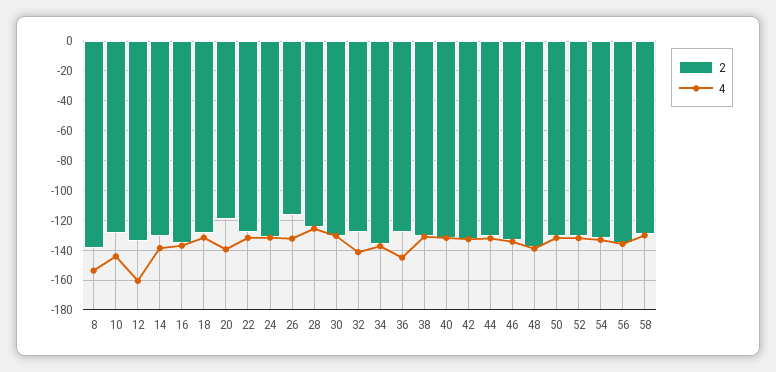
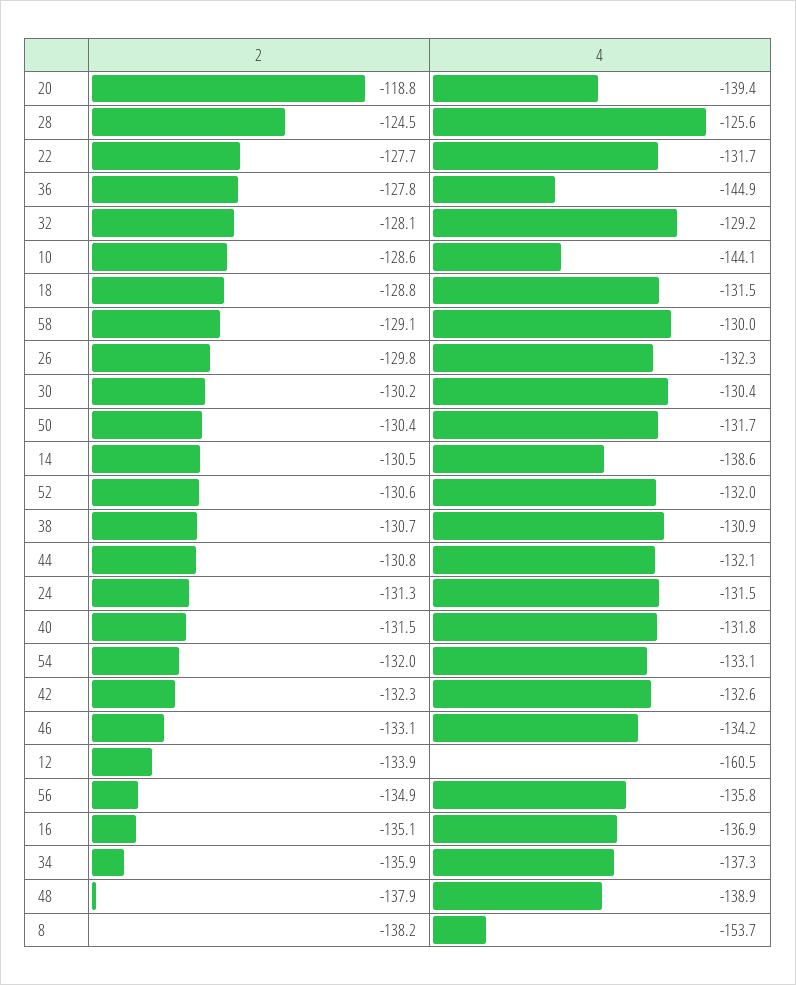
2, 26: -115 -> -129.8
4, 32: -140 -> -129.2

